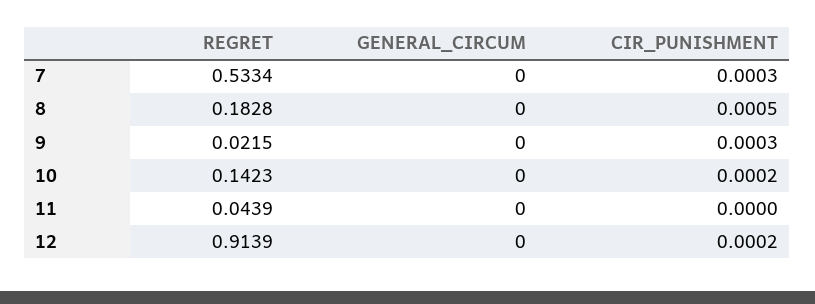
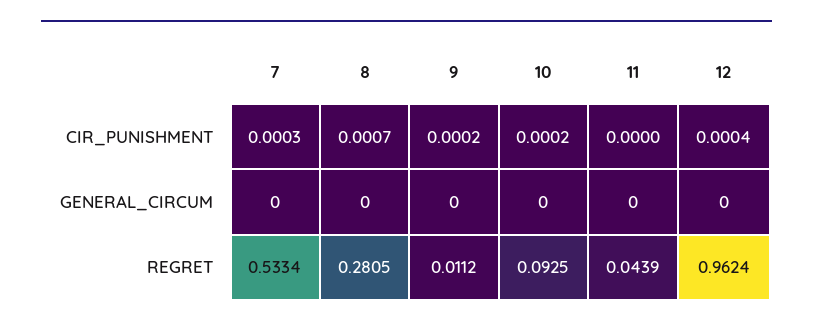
REGRET, 8: 0.1828 -> 0.2805
CIR_PUNISHMENT, 8: 0.0005 -> 0.0007
REGRET, 9: 0.0215 -> 0.0112
CIR_PUNISHMENT, 9: 0.0003 -> 0.0002
REGRET, 10: 0.1423 -> 0.0925
REGRET, 12: 0.9139 -> 0.9624
CIR_PUNISHMENT, 12: 0.0002 -> 0.0004

